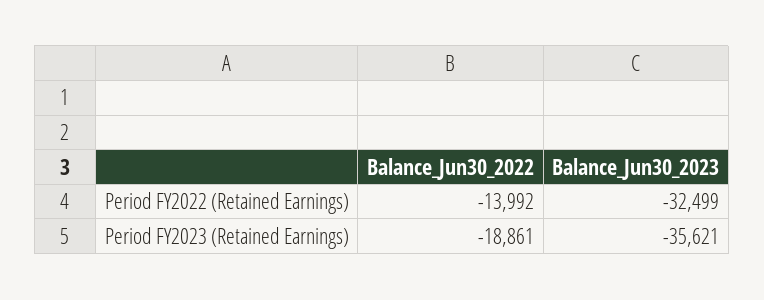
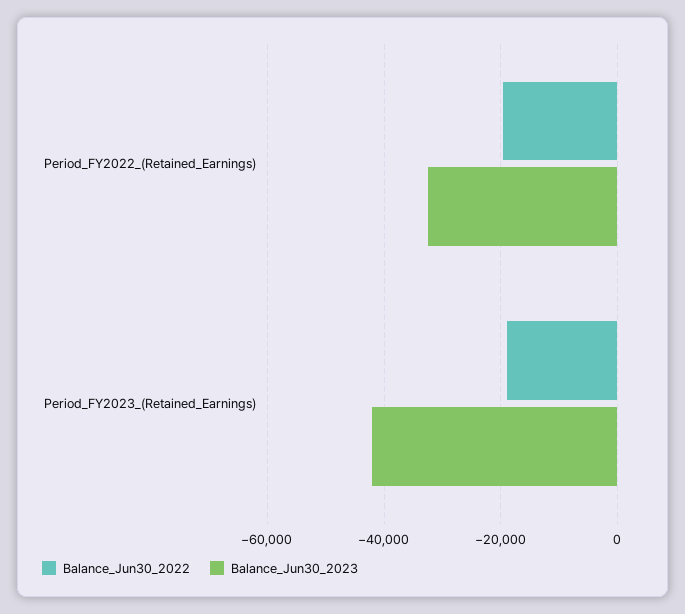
Balance_Jun30_2022, Period FY2022 (Retained Earnings): -13992 -> -20000
Balance_Jun30_2023, Period FY2023 (Retained Earnings): -35621 -> -42000

